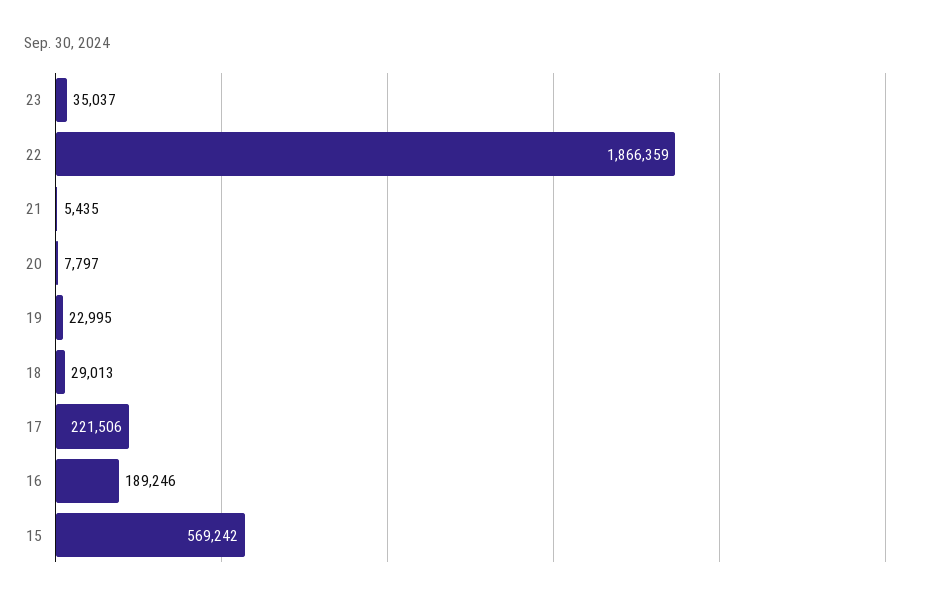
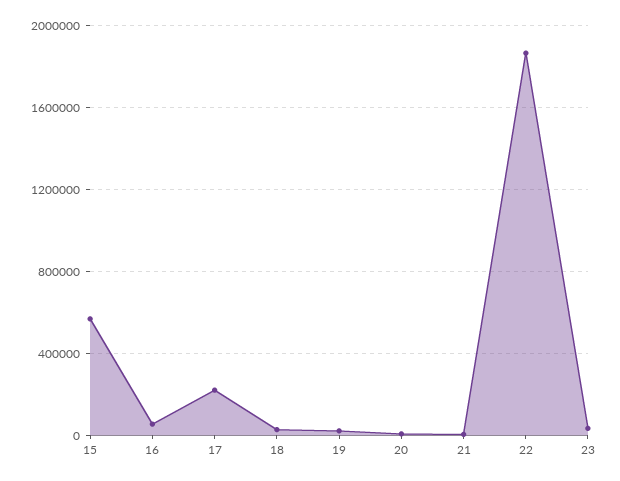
16: 189246 -> 50000

